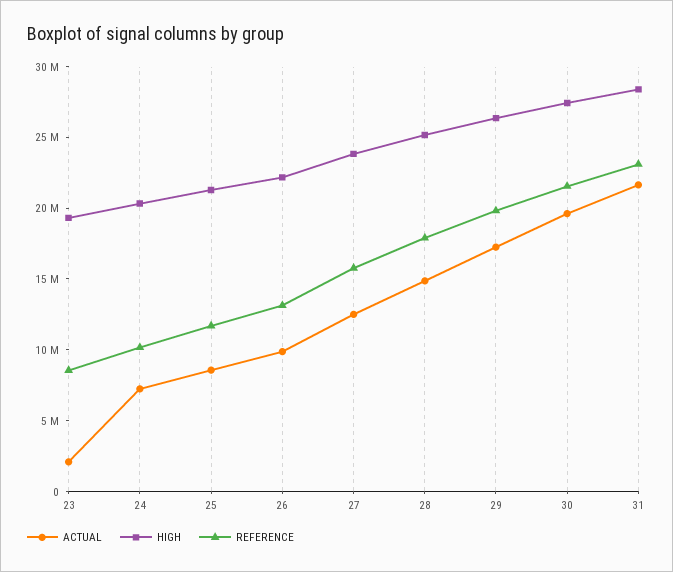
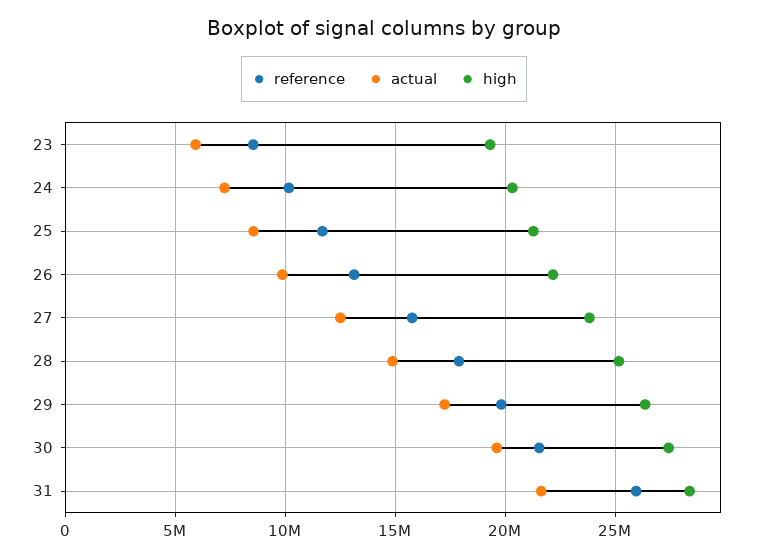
ACTUAL, 23: 2000000 -> 6000000
REFERENCE, 31: 23000000 -> 26000000

